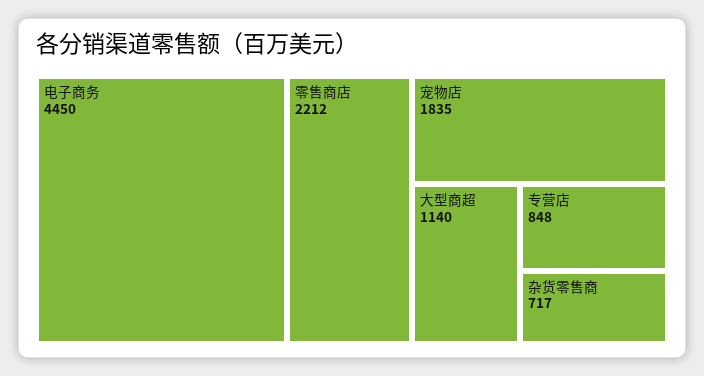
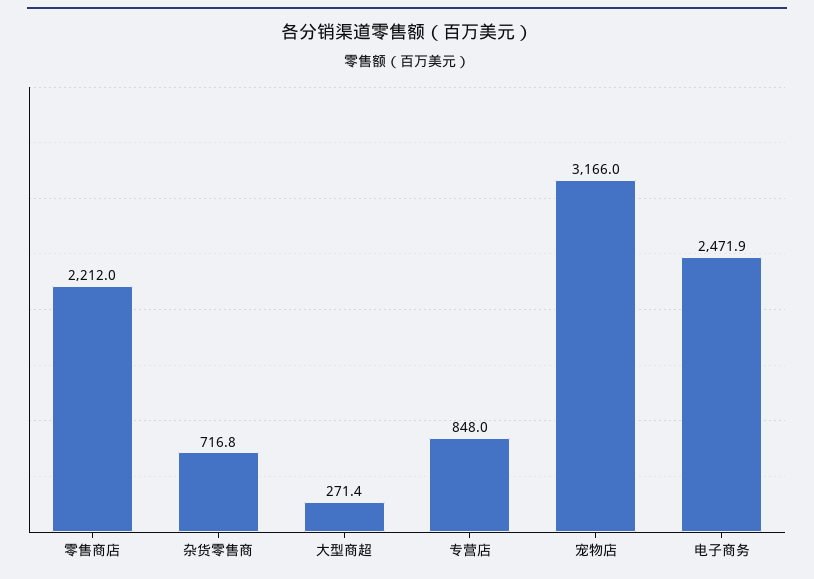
电子商务: 4450 -> 2471.9
宠物店: 1835 -> 3166
大型商超: 1140 -> 271.4

